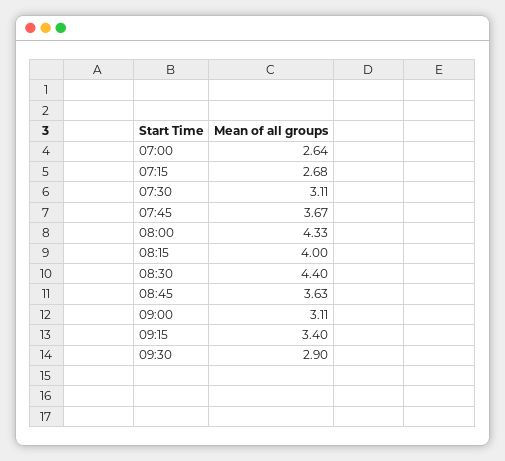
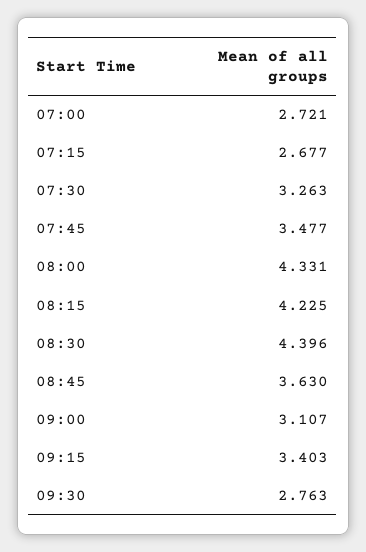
07:00: 2.64 -> 2.721
07:30: 3.11 -> 3.263
07:45: 3.67 -> 3.477
08:15: 4 -> 4.225
09:30: 2.9 -> 2.763

